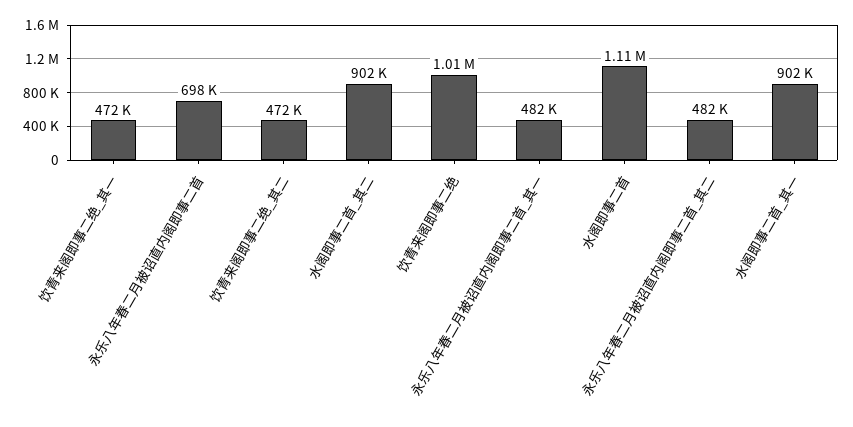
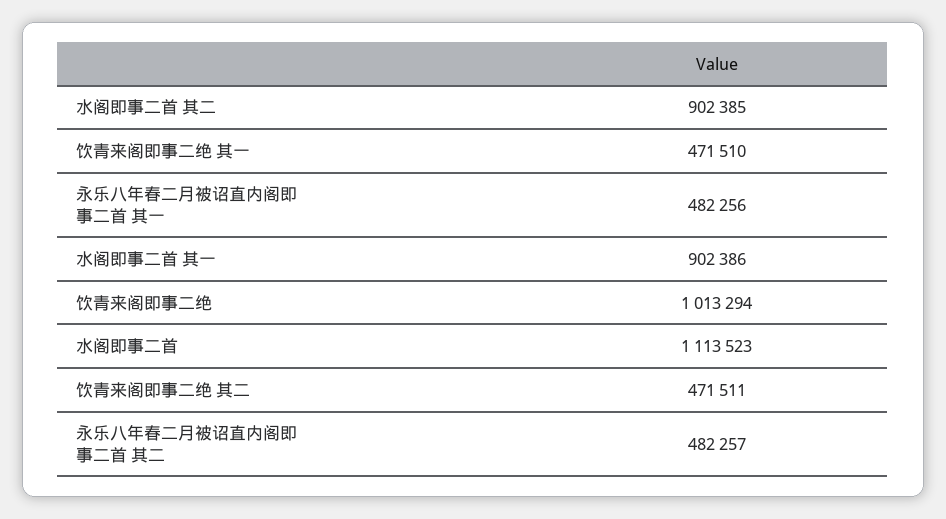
永乐八年春二月被诏直内阁即事二首: 698000 -> none

